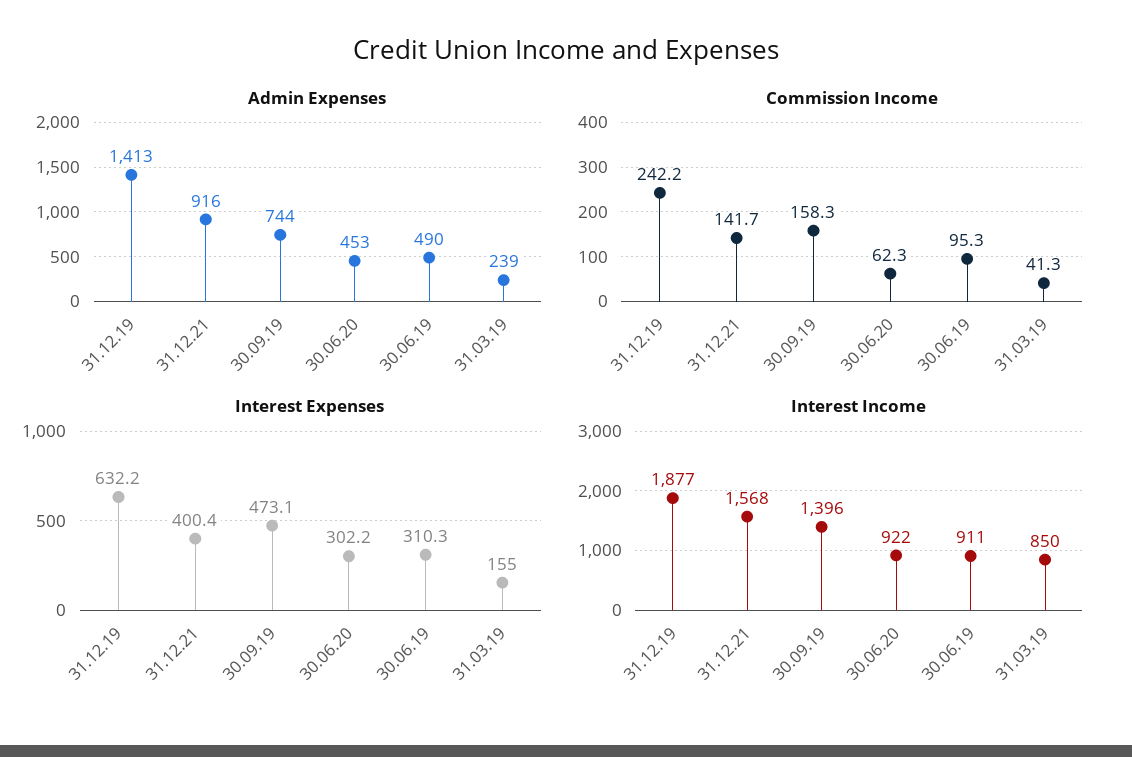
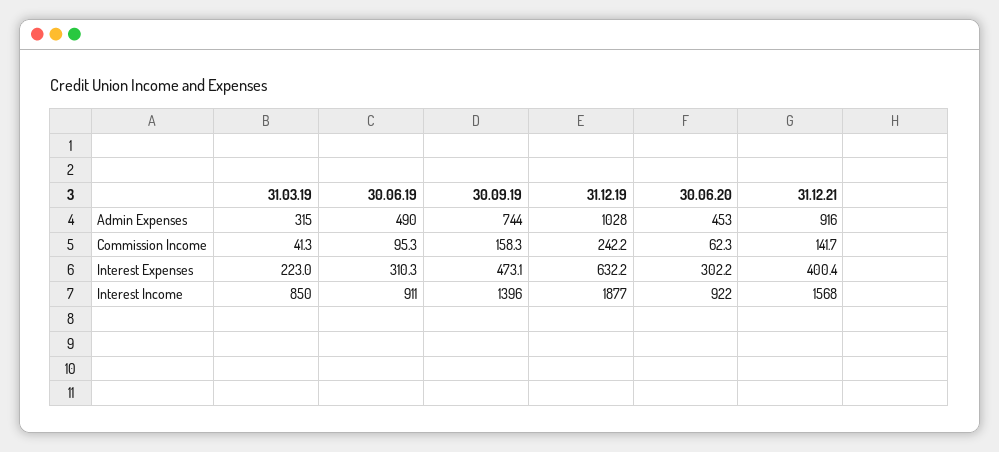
Admin Expenses, 31.12.19: 1413 -> 1028
Admin Expenses, 31.03.19: 239 -> 315
Interest Expenses, 31.03.19: 155 -> 223

